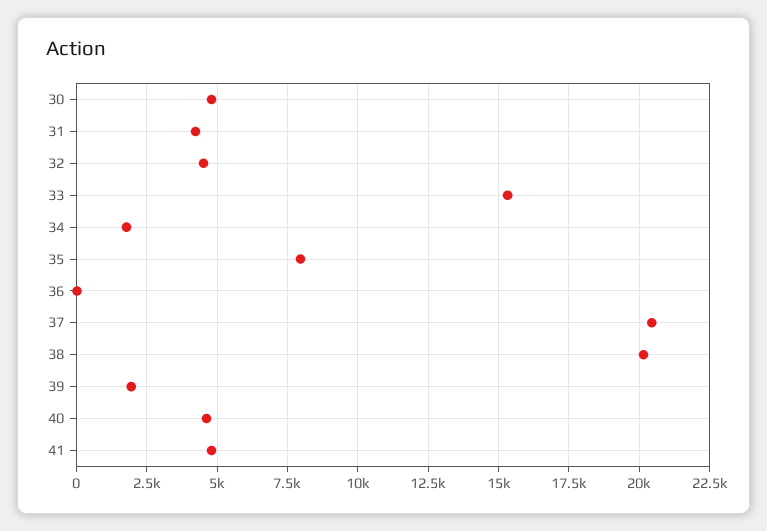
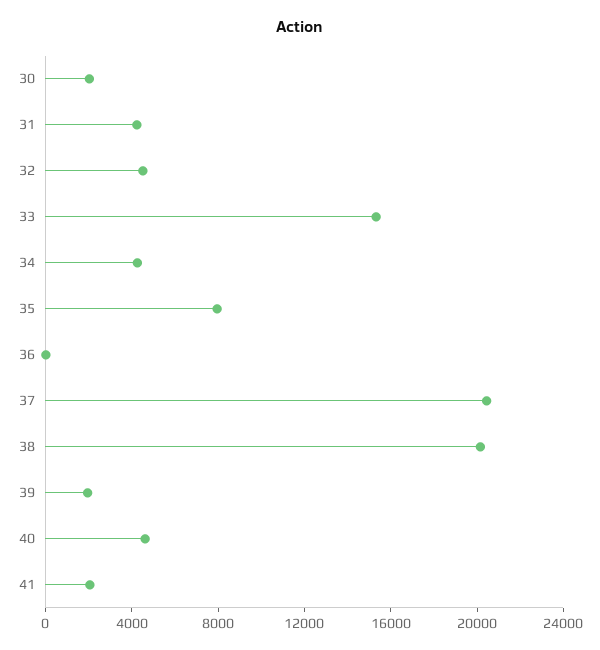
30: 4750 -> 2000
34: 1750 -> 4000
41: 4750 -> 2000

